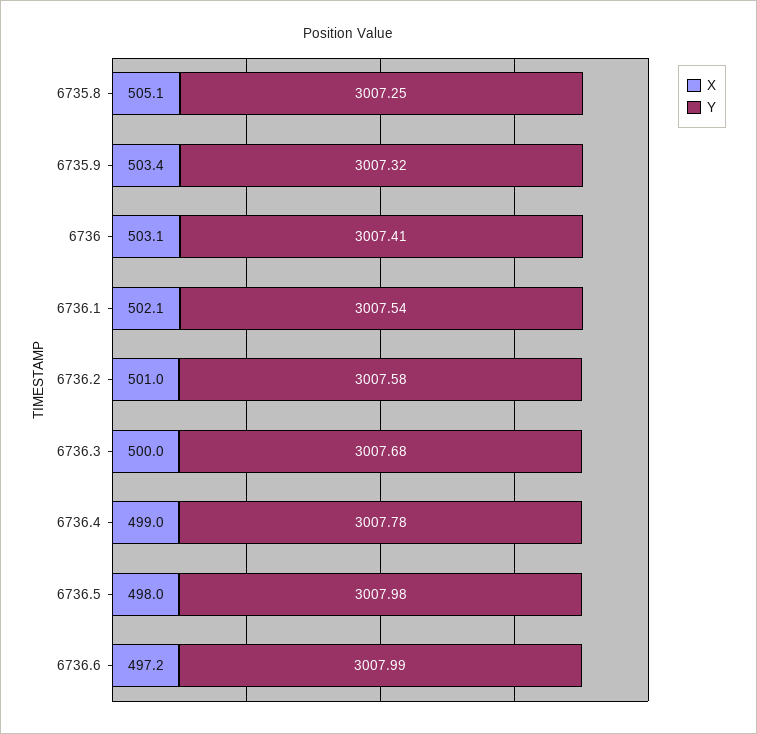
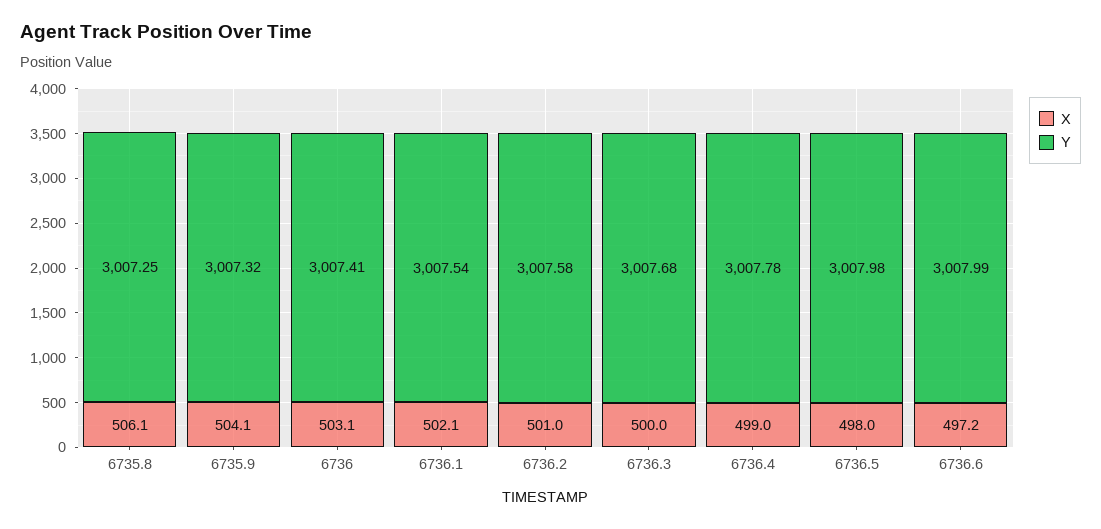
X, 6735.8: 505.1 -> 506.1
X, 6735.9: 503.4 -> 504.1

